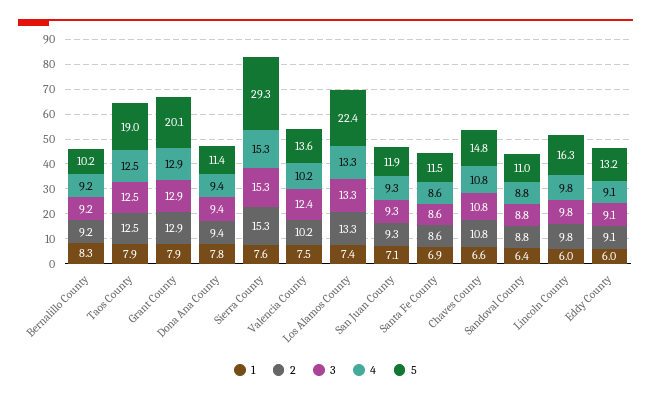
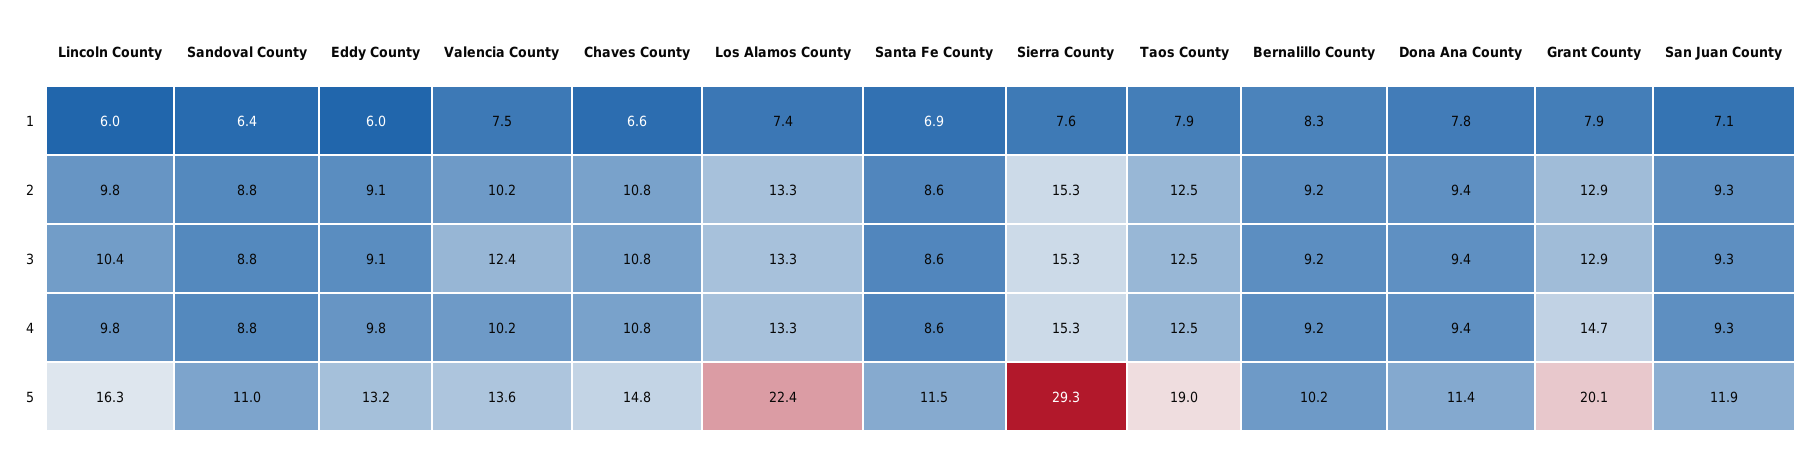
4, Grant County: 12.9 -> 14.7
3, Lincoln County: 9.8 -> 10.4
4, Eddy County: 9.1 -> 9.8

